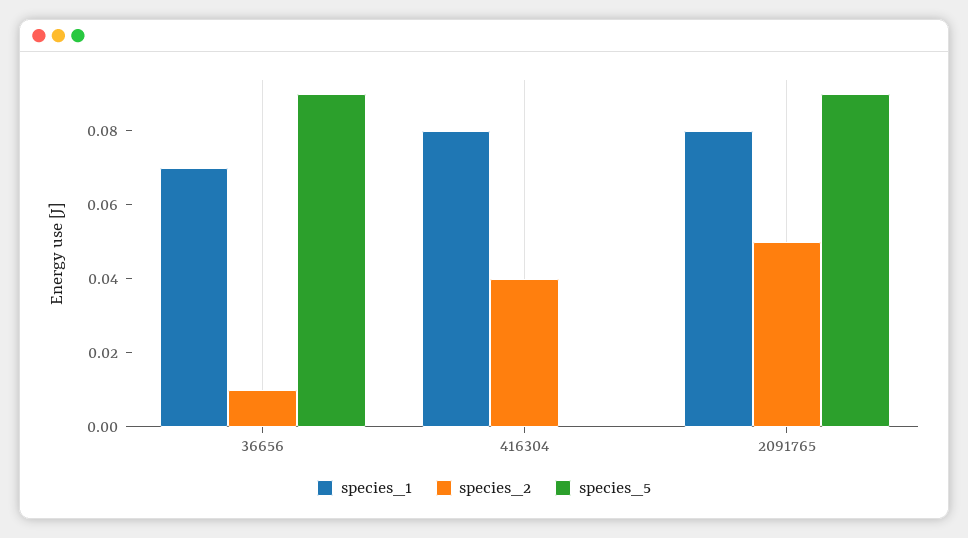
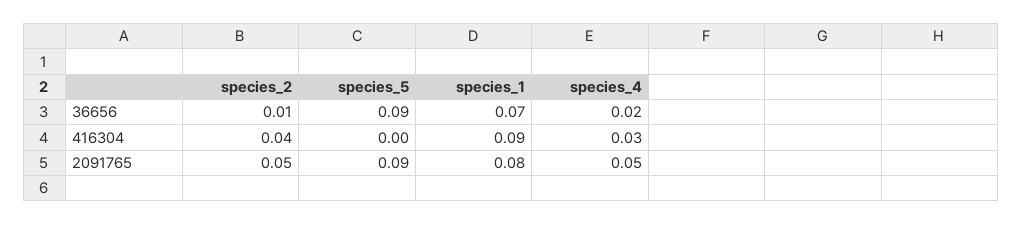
species_1, 416304: 0.08 -> 0.09
species_4, 36656: none -> 0.02
species_4, 416304: none -> 0.03
species_4, 2091765: none -> 0.05

